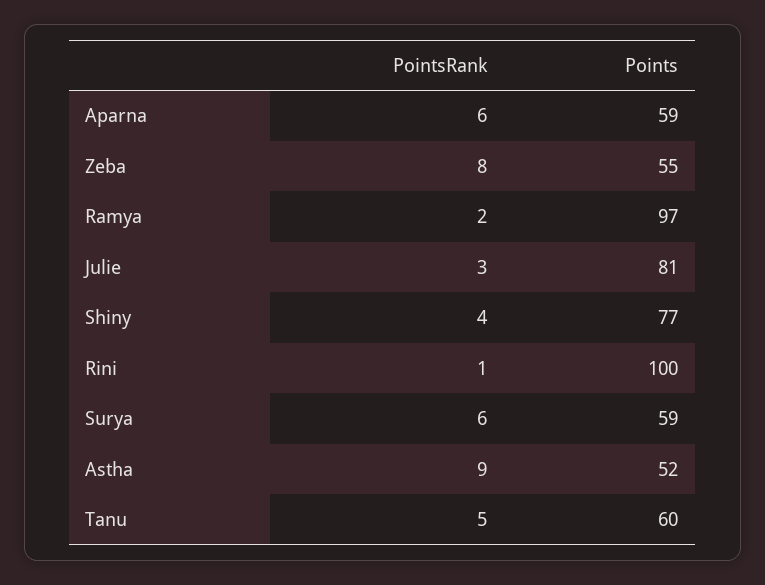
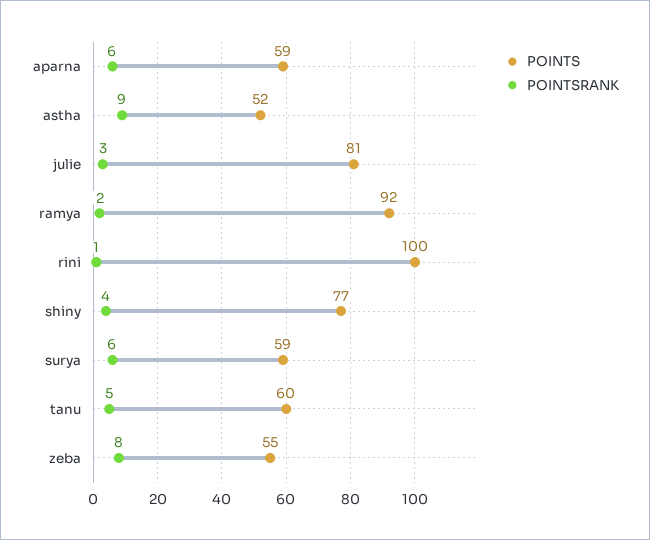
Points, Ramya: 97 -> 92

